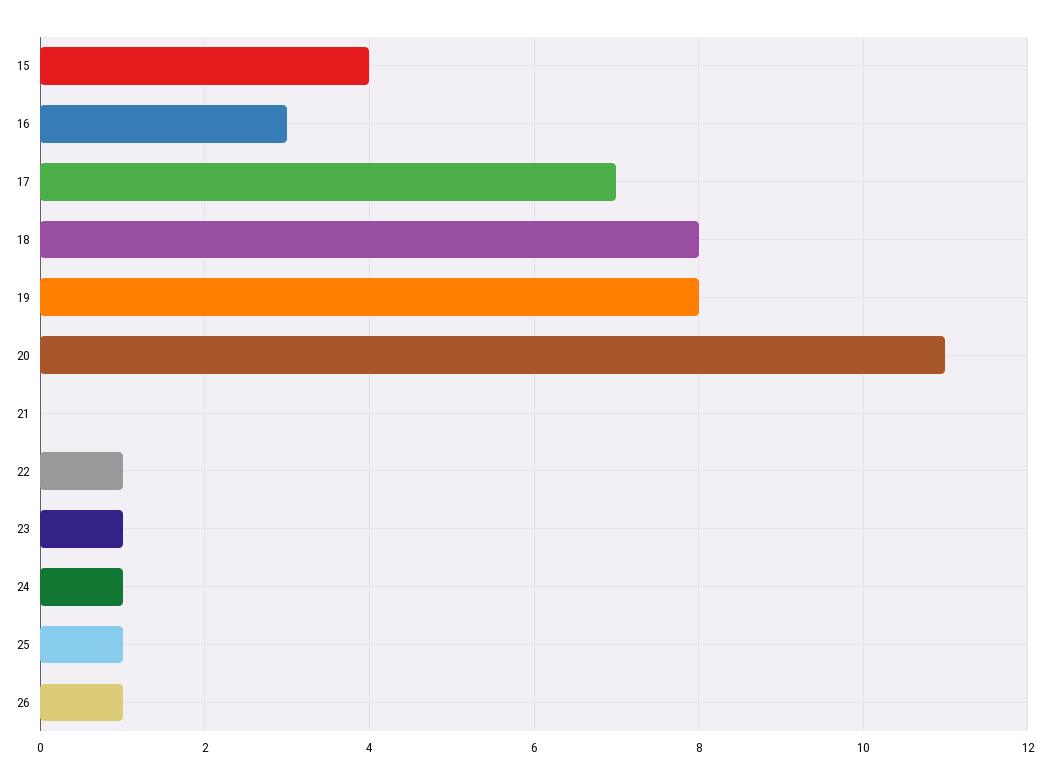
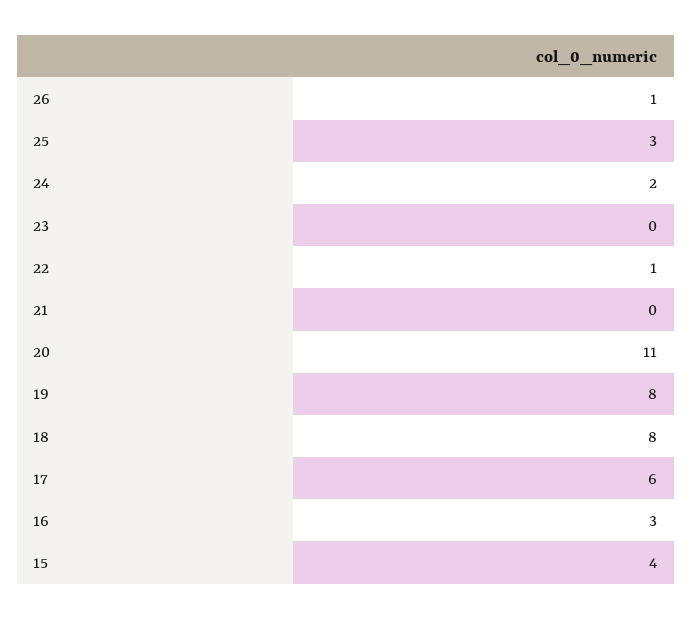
17: 7 -> 6
23: 1 -> 0
24: 1 -> 2
25: 1 -> 3

